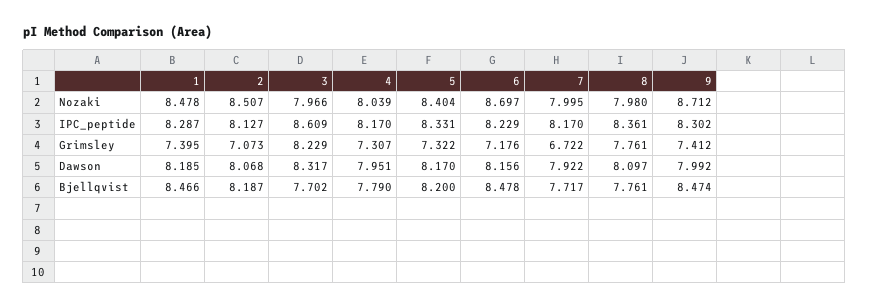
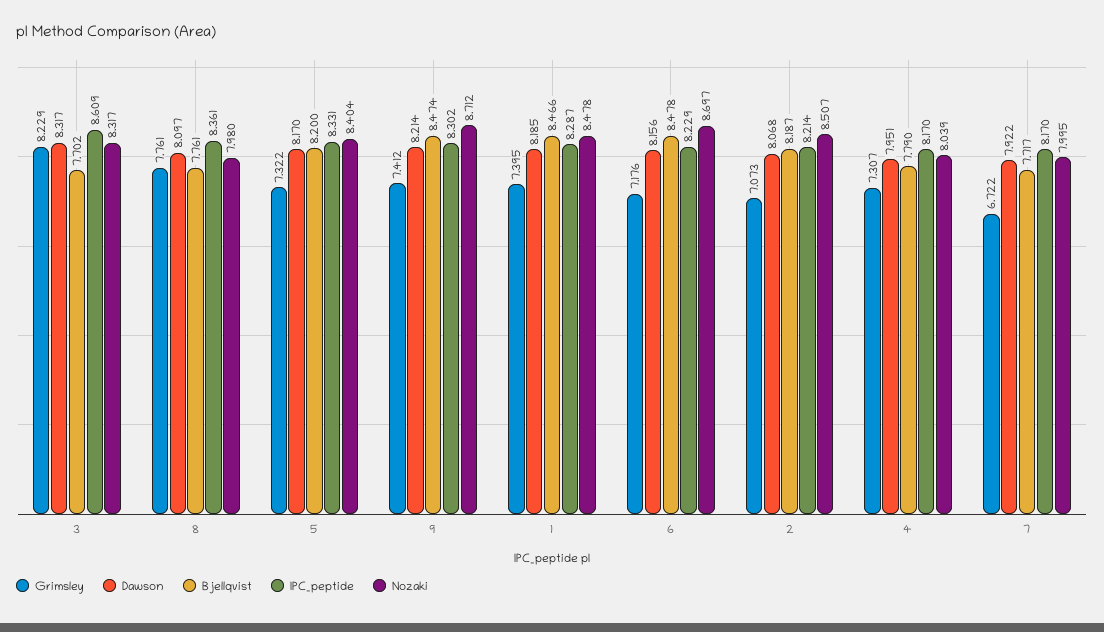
Nozaki, 3: 7.966 -> 8.317
IPC_peptide, 2: 8.127 -> 8.214
Dawson, 9: 7.992 -> 8.214

